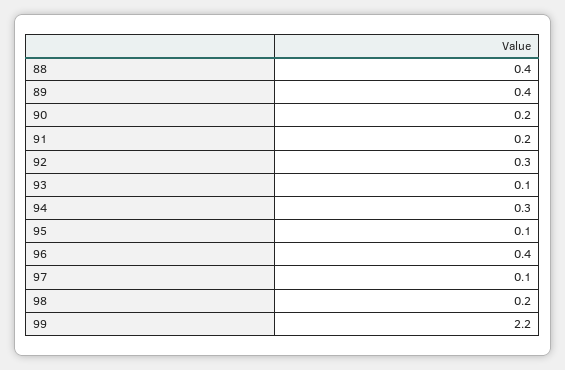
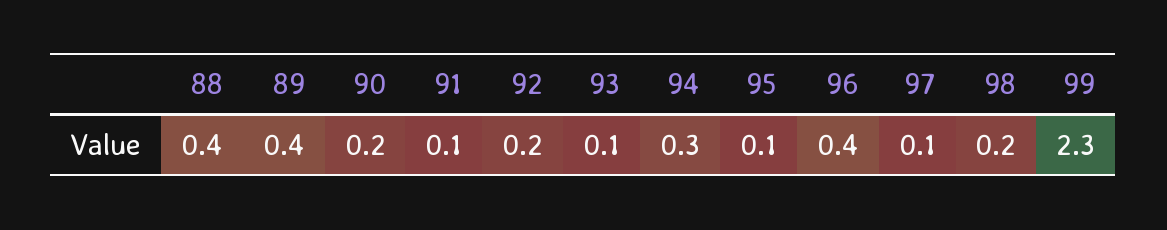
91: 0.2 -> 0.1
92: 0.3 -> 0.2
99: 2.2 -> 2.3

